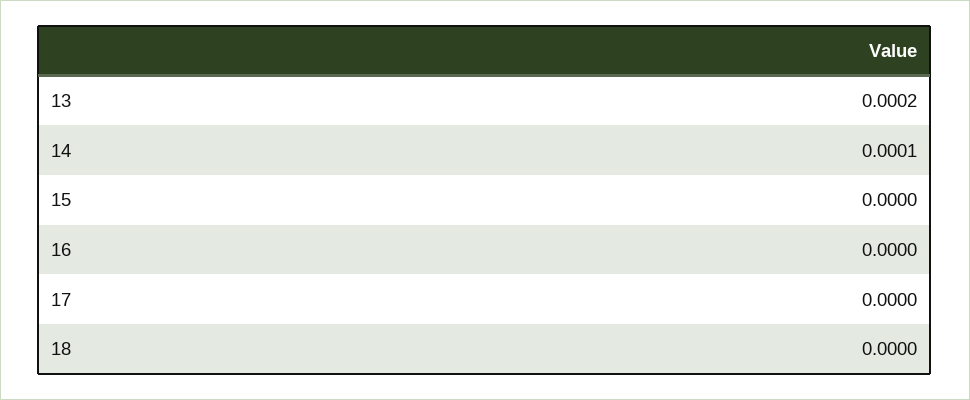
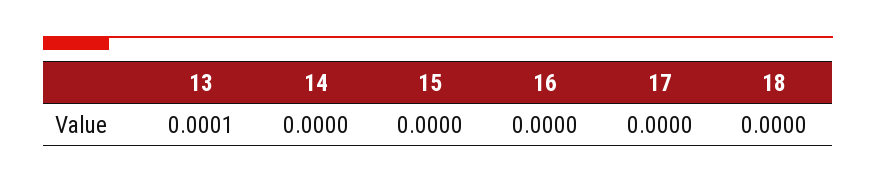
13: 0.0002 -> 0.0001
14: 0.0001 -> 0

